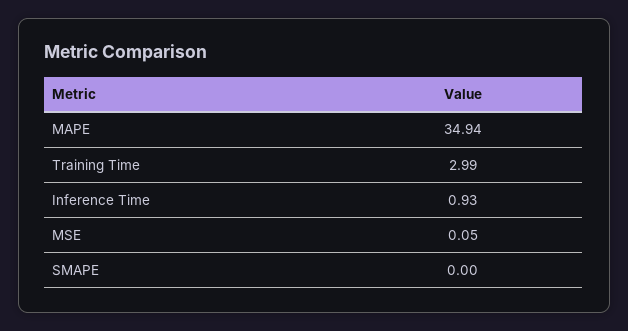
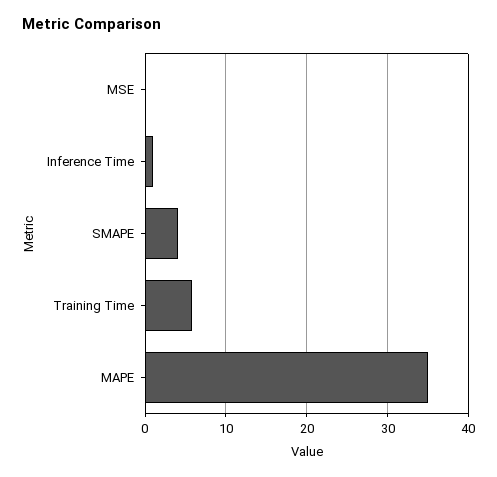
Training Time: 2.99 -> 6
SMAPE: 0 -> 4

